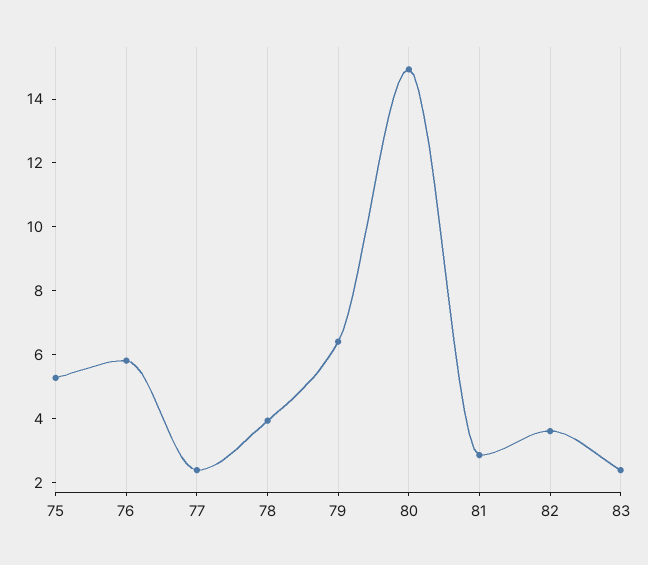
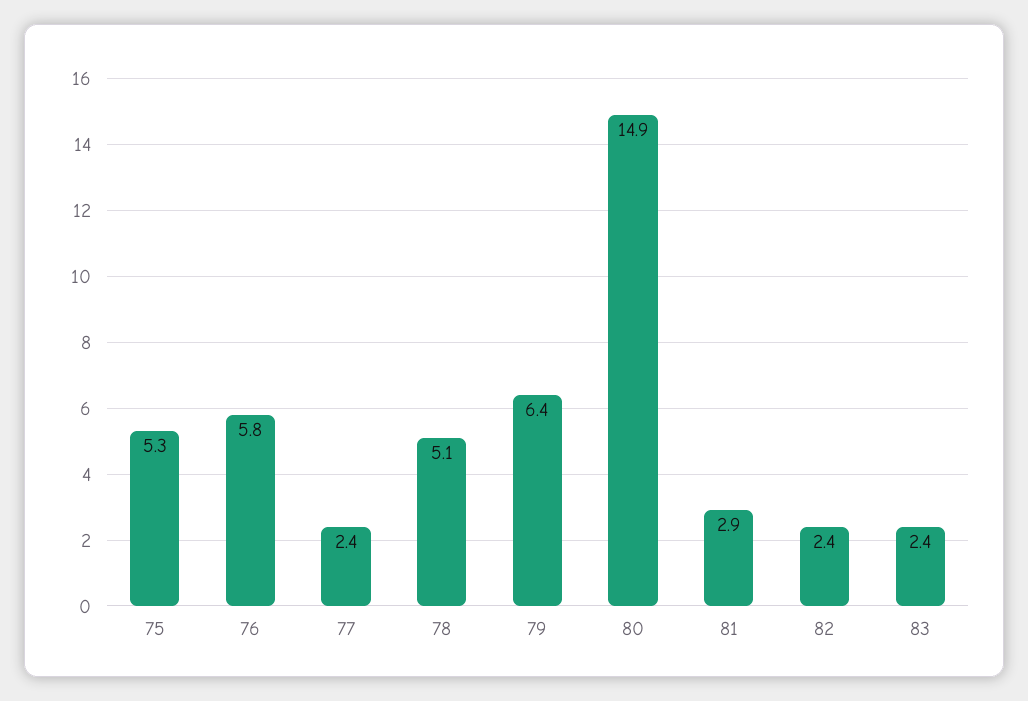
78: 4 -> 5.1
82: 3.5 -> 2.4

